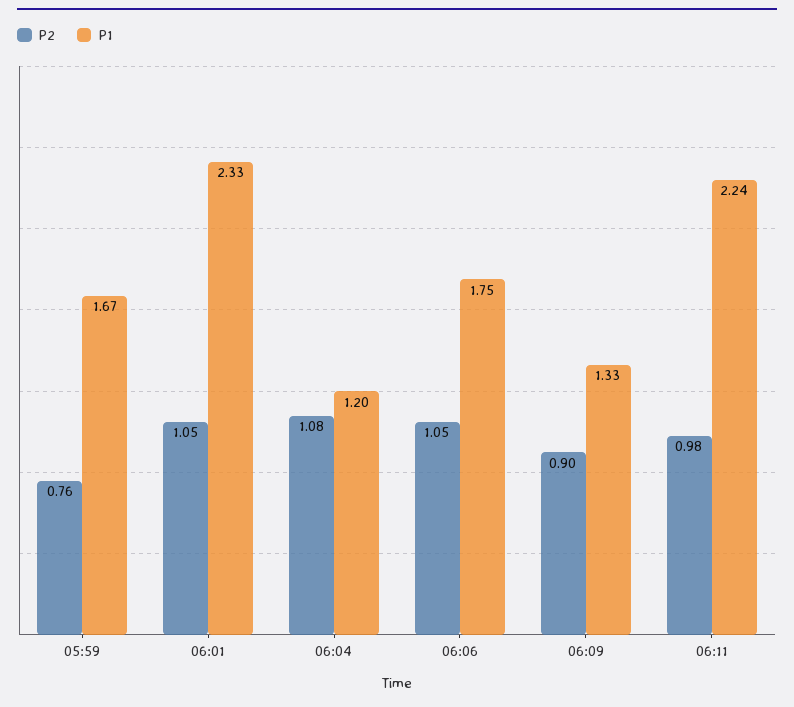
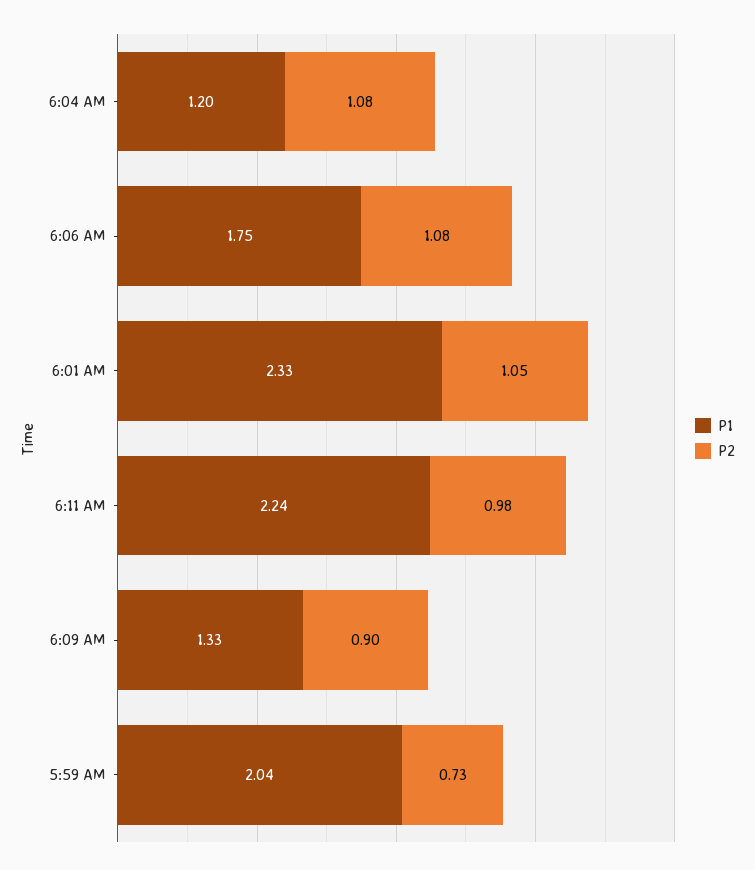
P2, 05:59: 0.76 -> 0.73
P1, 05:59: 1.67 -> 2.04
P2, 06:06: 1.05 -> 1.08

